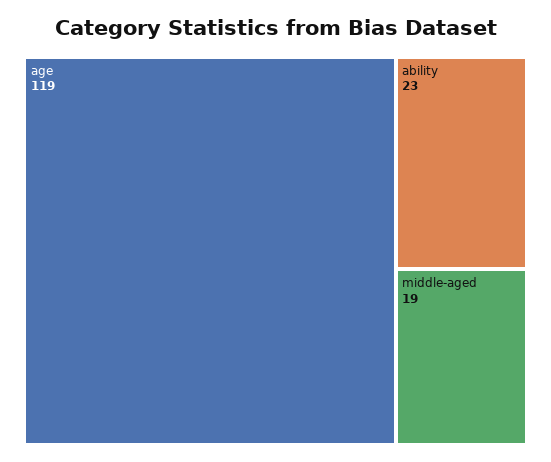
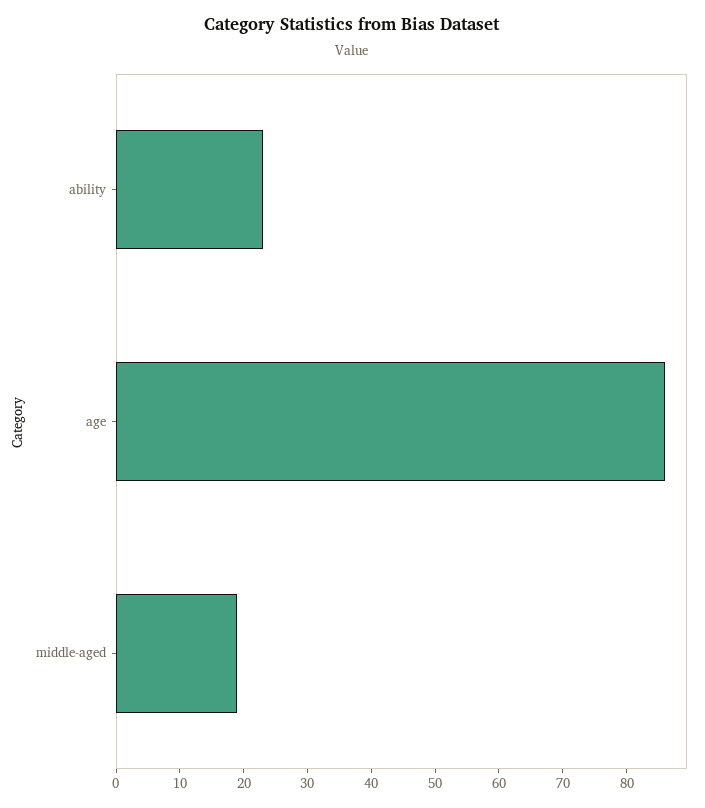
age: 119 -> 85

